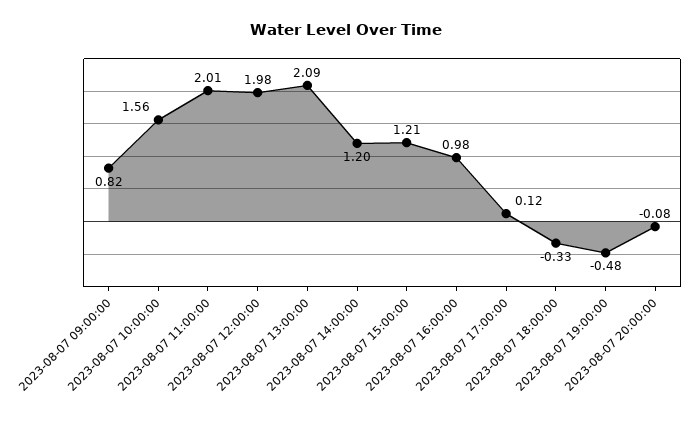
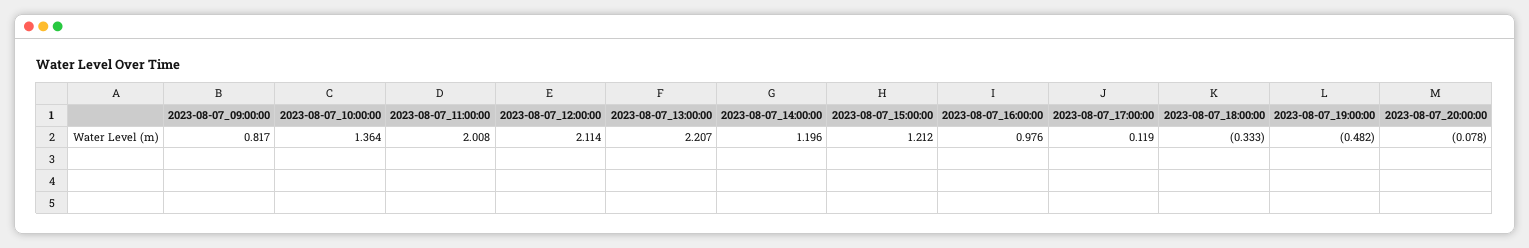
2023-08-07 10:00:00: 1.56 -> 1.364
2023-08-07 12:00:00: 1.98 -> 2.114
2023-08-07 13:00:00: 2.09 -> 2.207

